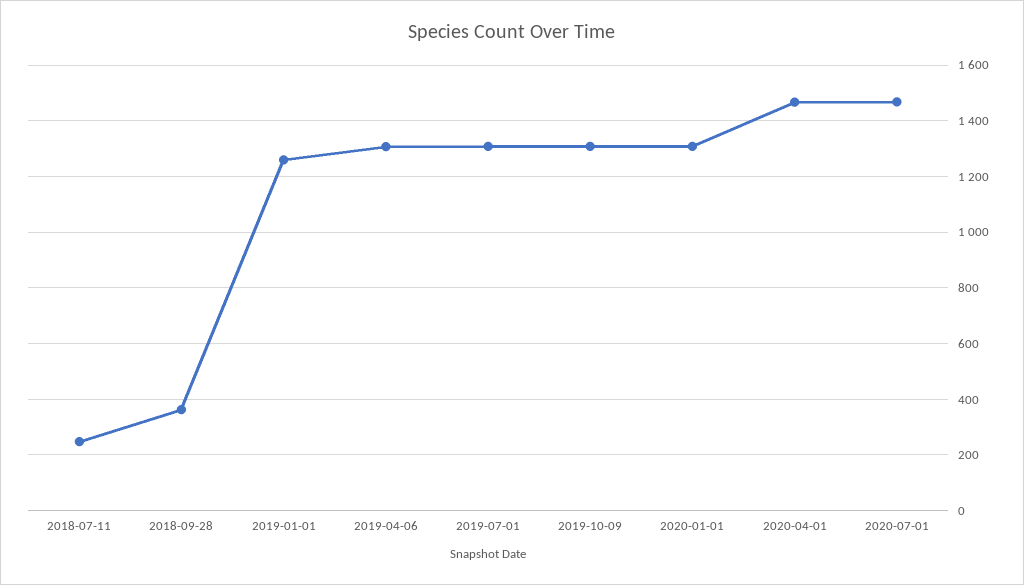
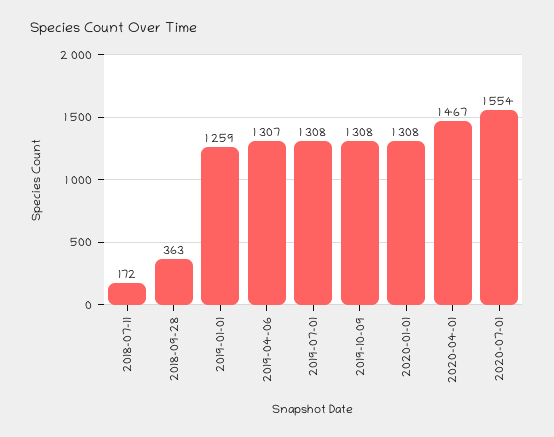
2018-07-11: 250 -> 172
2020-07-01: 1475 -> 1554

